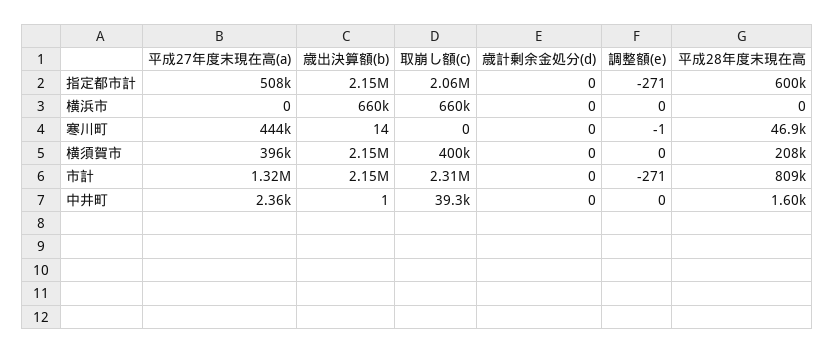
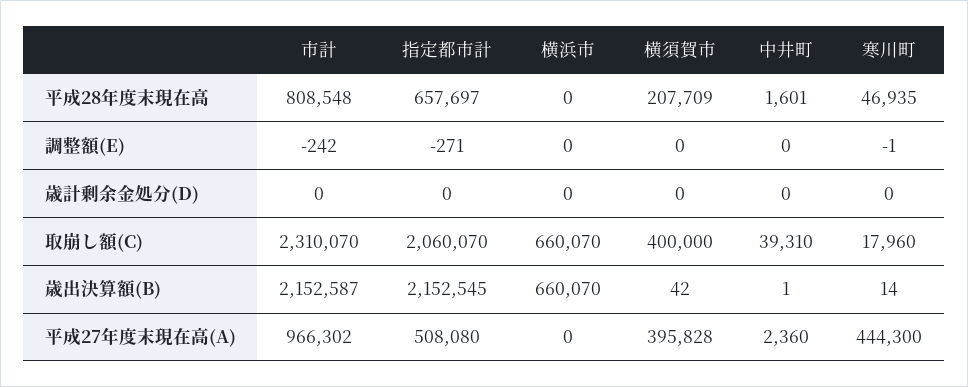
平成28年度末現在高, 指定都市計: 600000 -> 657697
取崩し額(c), 寒川町: 0 -> 17960
歳出決算額(b), 横須賀市: 2150000 -> 42
平成27年度末現在高(a), 市計: 1320000 -> 966302
調整額(e), 市計: -271 -> -242

